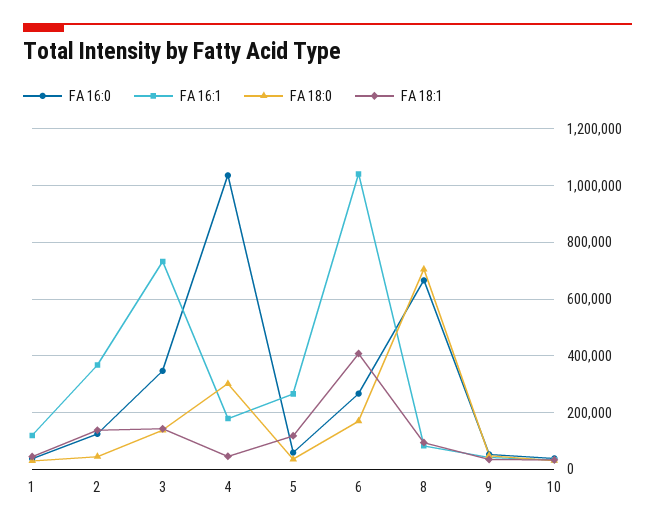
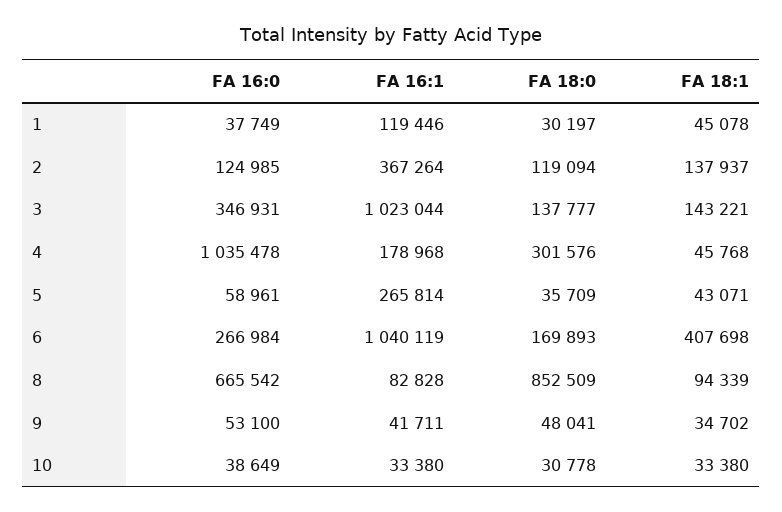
FA 18:0, 2: 50000 -> 119094
FA 16:1, 3: 725000 -> 1023044
FA 18:1, 5: 125000 -> 43071
FA 18:0, 8: 700000 -> 852509

